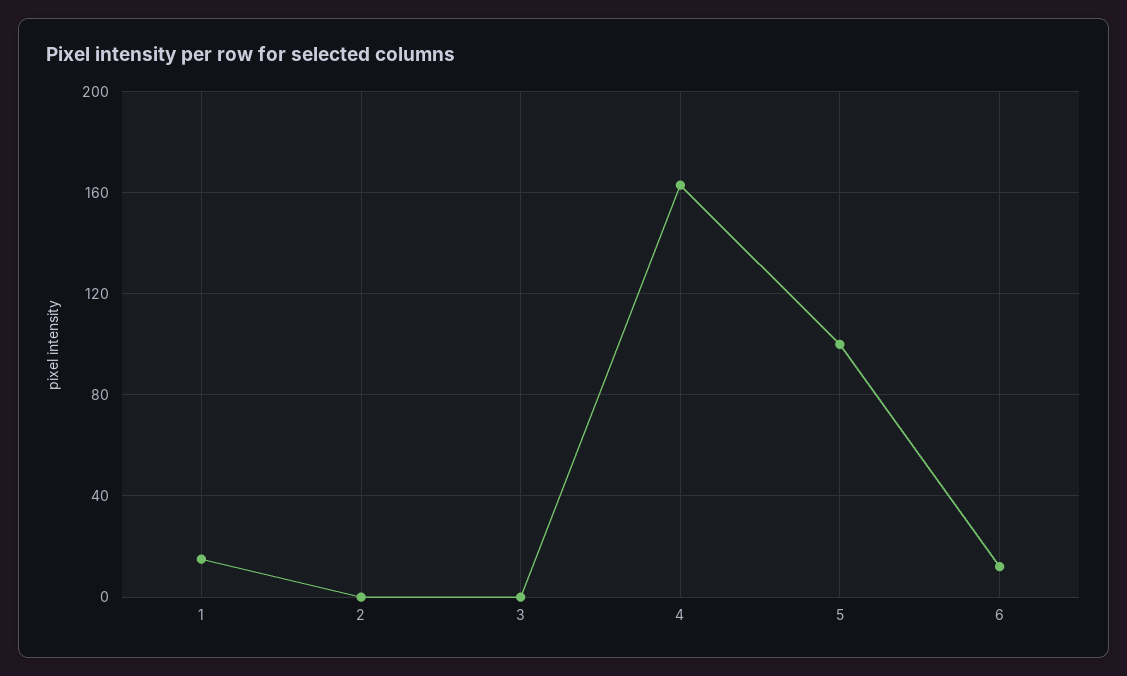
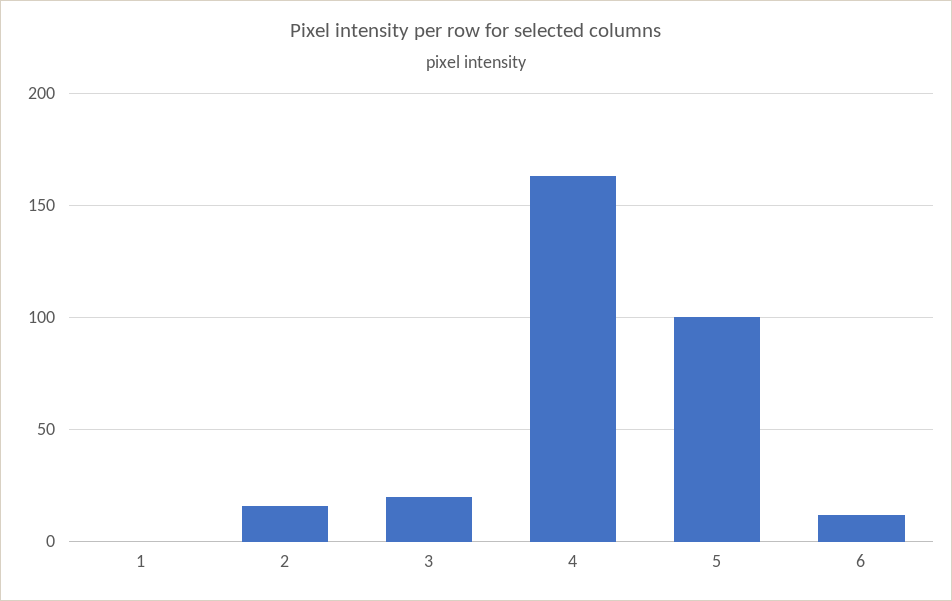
1: 15 -> 0
2: 0 -> 15
3: 0 -> 20

